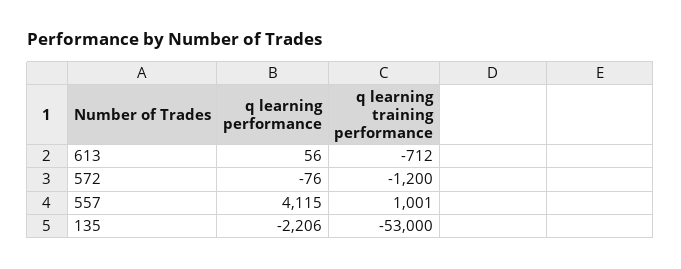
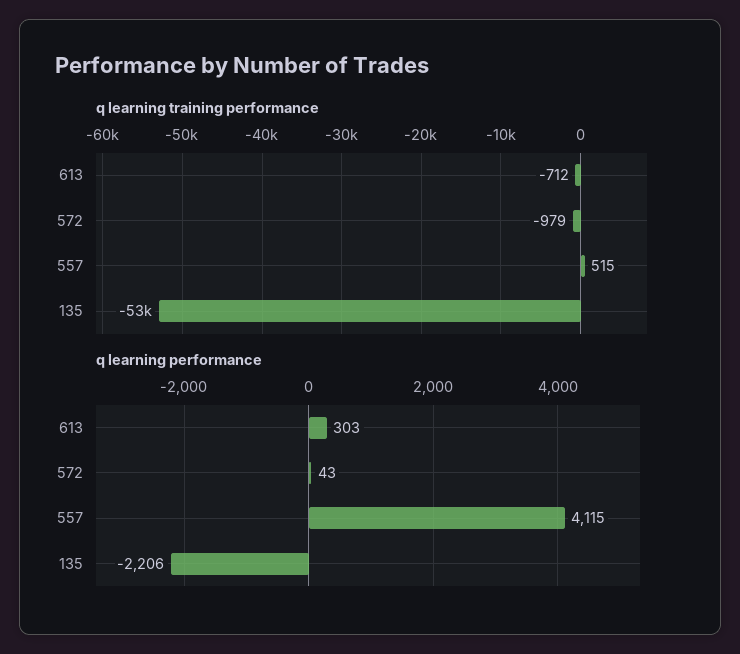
q learning performance, 613: 56 -> 303
q learning performance, 572: -76 -> 43
q learning training performance, 572: -1200 -> -979
q learning training performance, 557: 1001 -> 515

